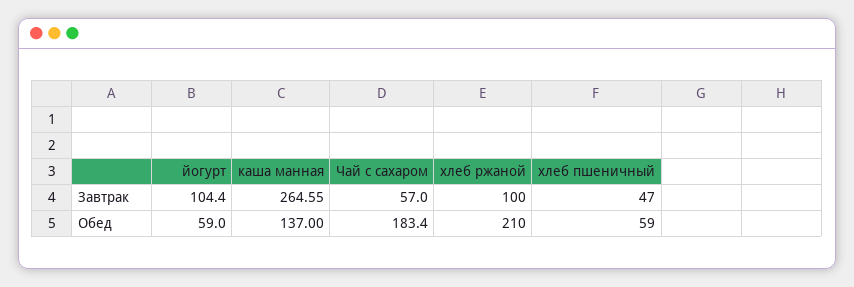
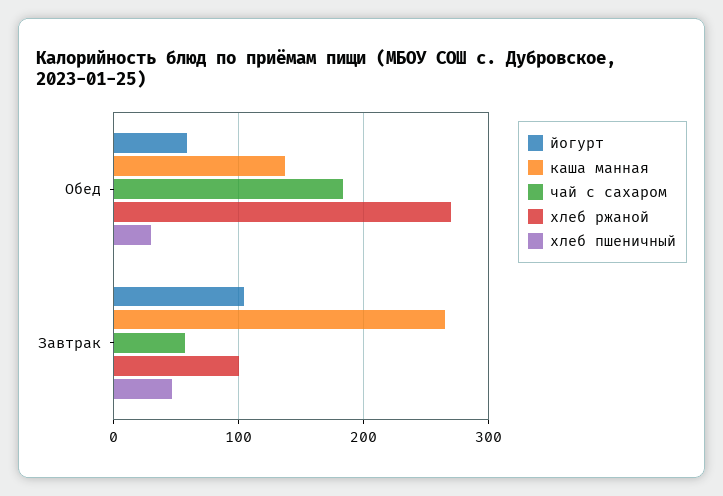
хлеб ржаной, Обед: 210 -> 270
хлеб пшеничный, Обед: 59 -> 30

